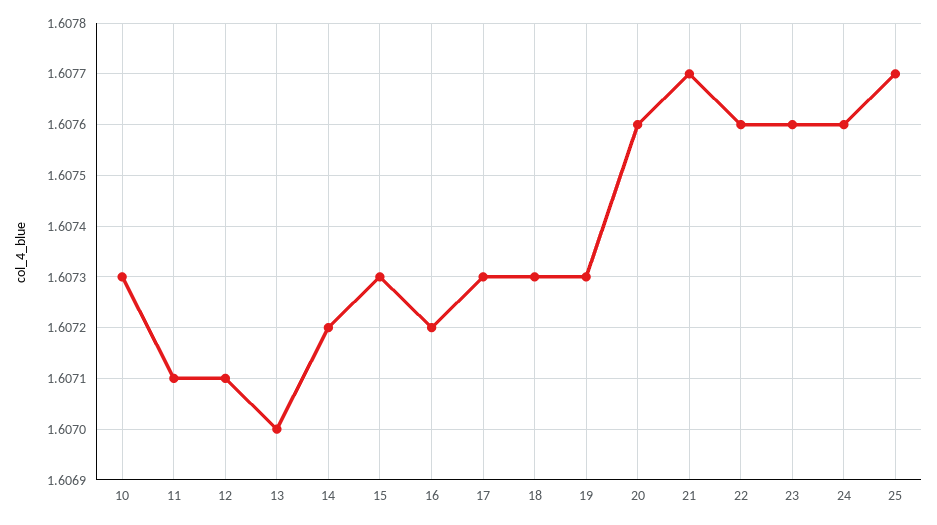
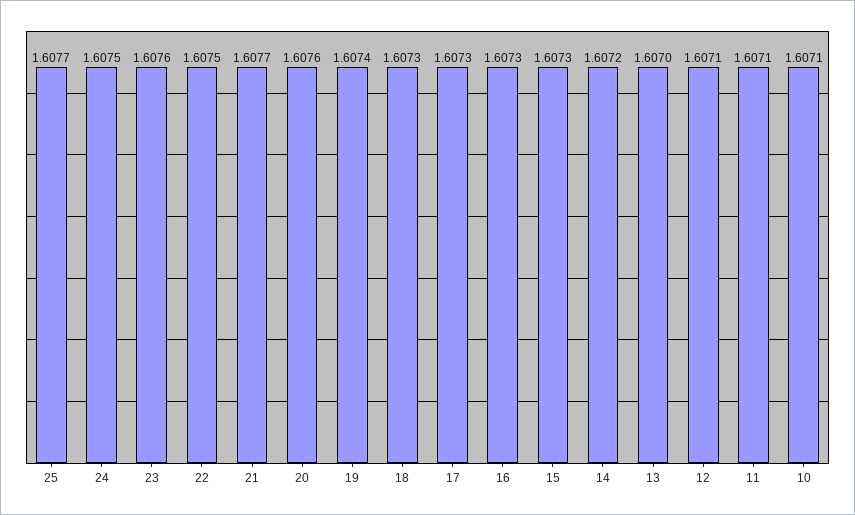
10: 1.6073 -> 1.6071
16: 1.6072 -> 1.6073
19: 1.6073 -> 1.6074
22: 1.6076 -> 1.6075
24: 1.6076 -> 1.6075

